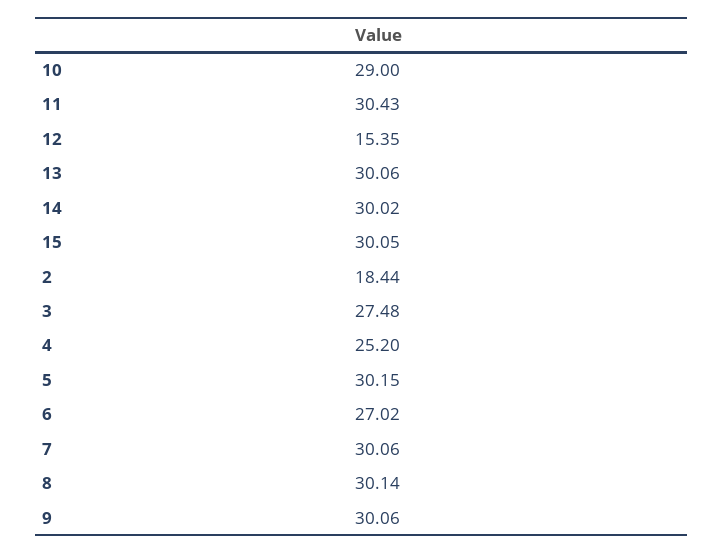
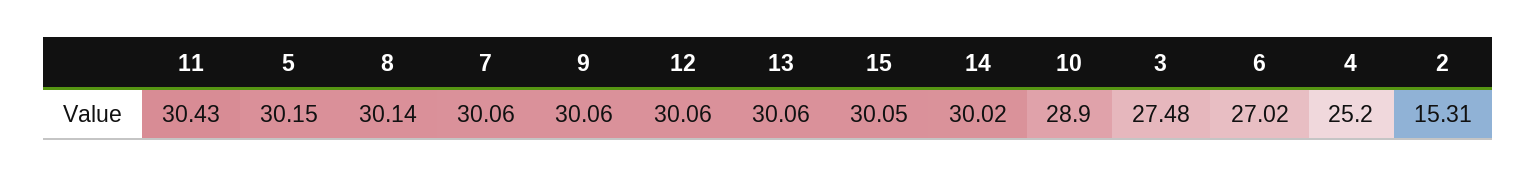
10: 29 -> 28.9
12: 15.35 -> 30.06
2: 18.44 -> 15.31

